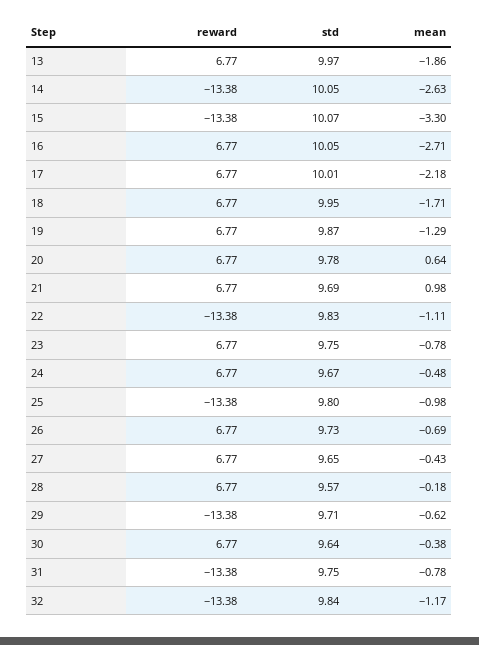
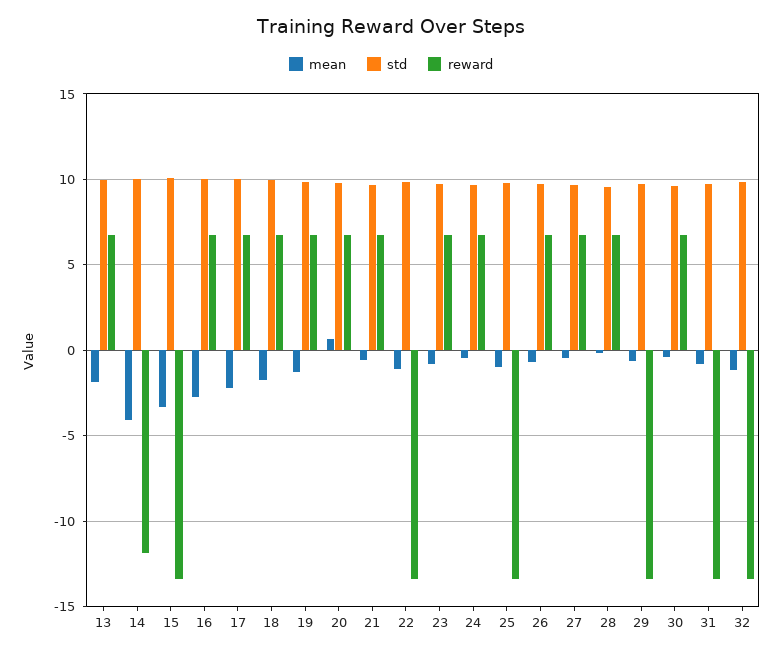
reward, 14: -13.38 -> -12
mean, 14: -2.63 -> -4
mean, 21: 0.98 -> -0.5

